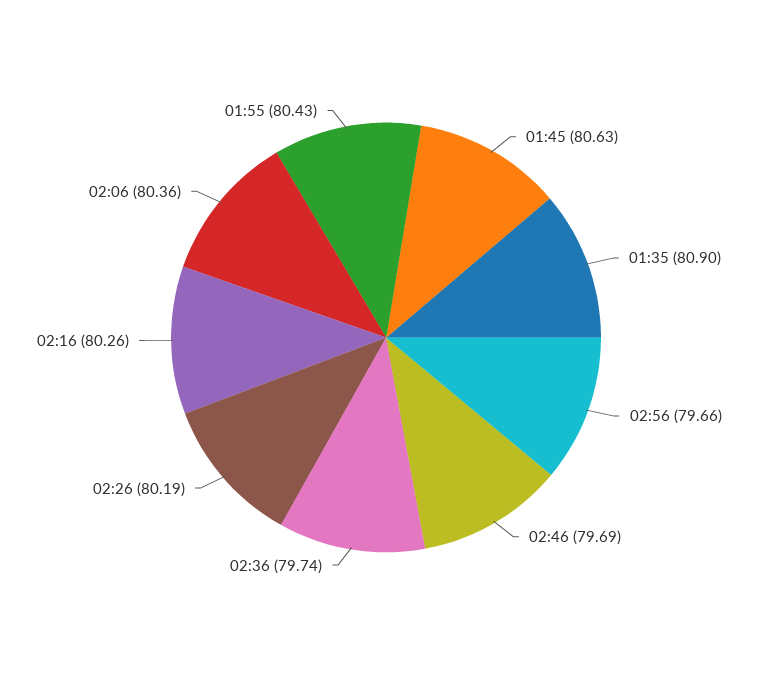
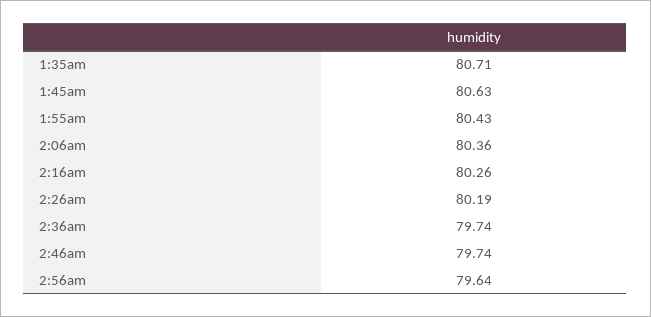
01:35: 80.9 -> 80.71
02:56: 79.66 -> 79.64
02:46: 79.69 -> 79.74

